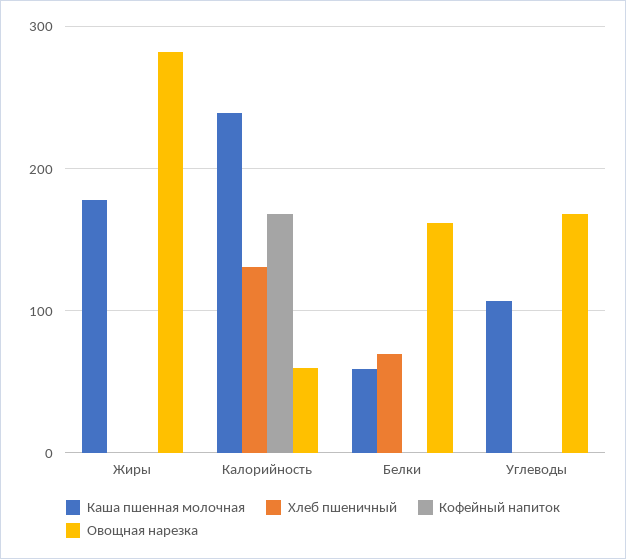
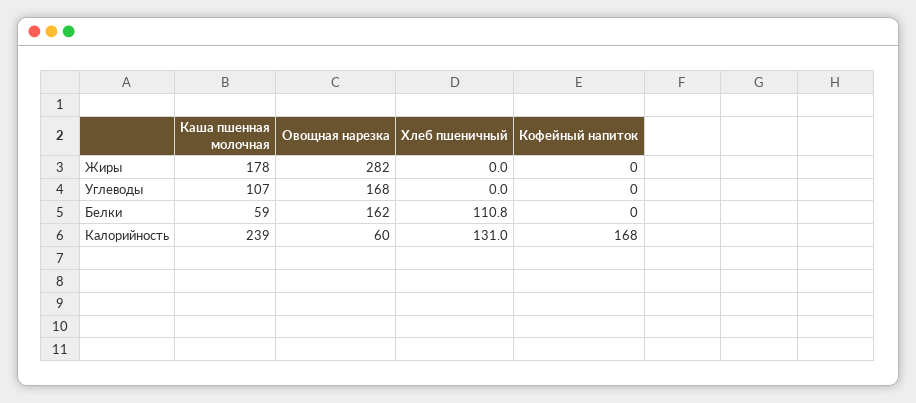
Хлеб пшеничный, Белки: 70 -> 110.8

